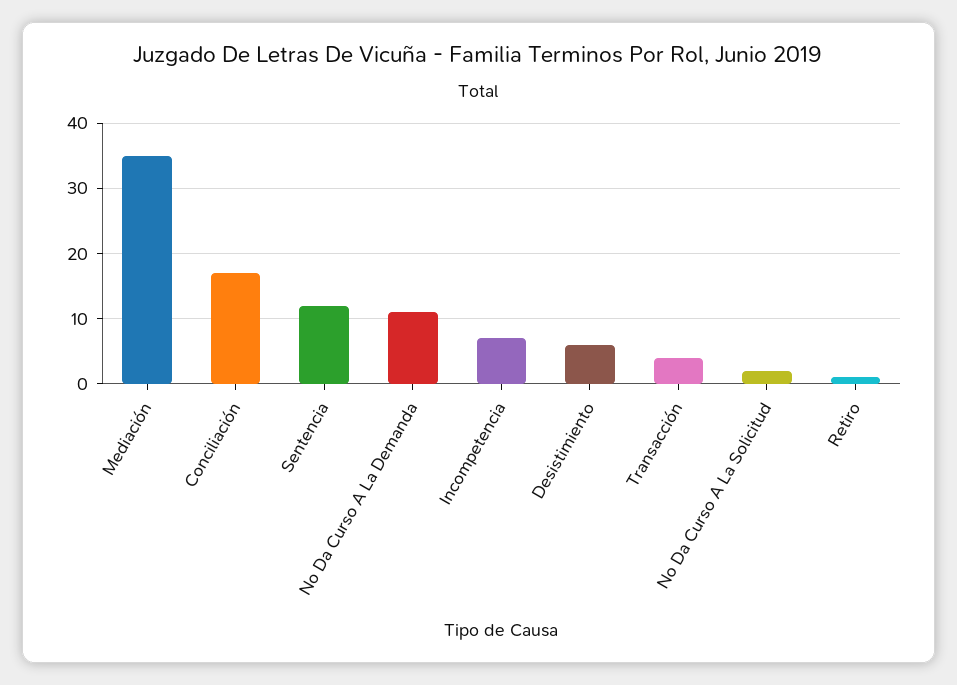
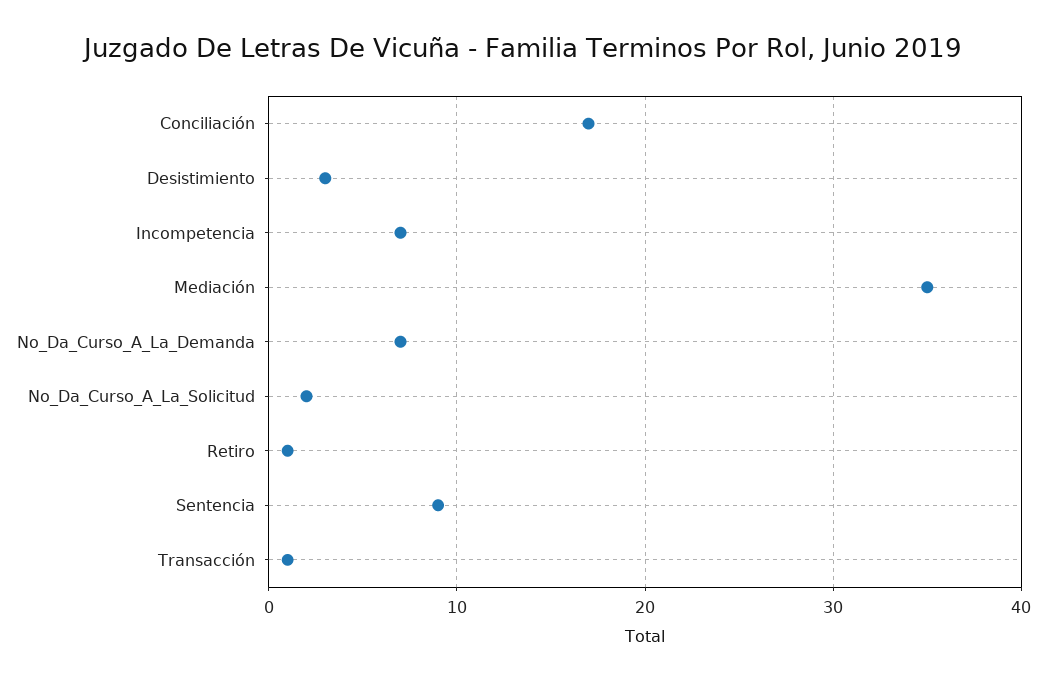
Sentencia: 12 -> 9
No Da Curso A La Demanda: 11 -> 7
Desistimiento: 6 -> 3
Transacción: 4 -> 1

